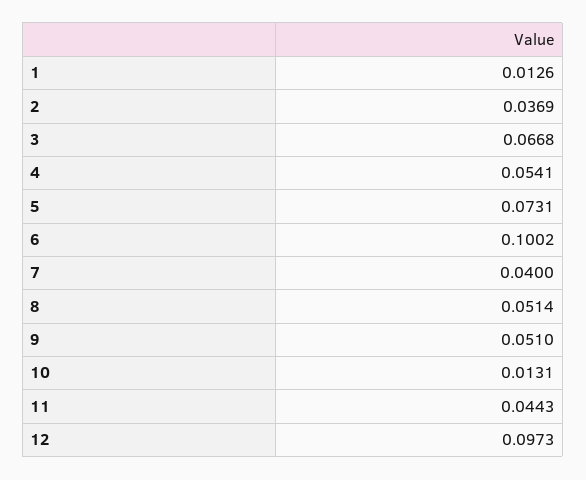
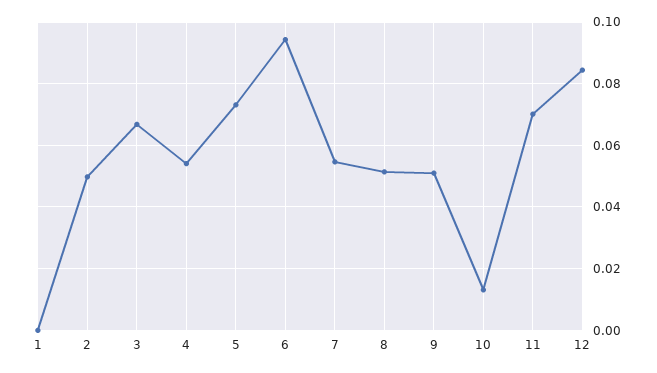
1: 0.0126 -> 0
2: 0.0369 -> 0.05
6: 0.1002 -> 0.094
7: 0.04 -> 0.054
11: 0.0443 -> 0.07
12: 0.0973 -> 0.084

